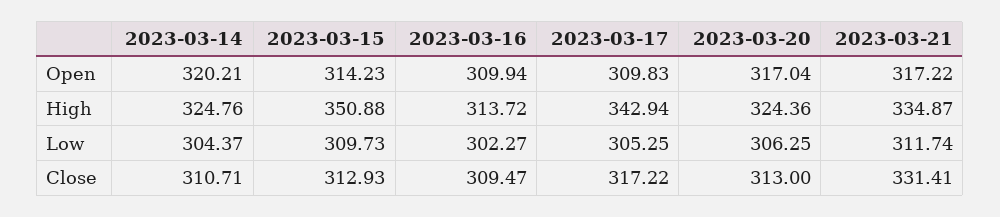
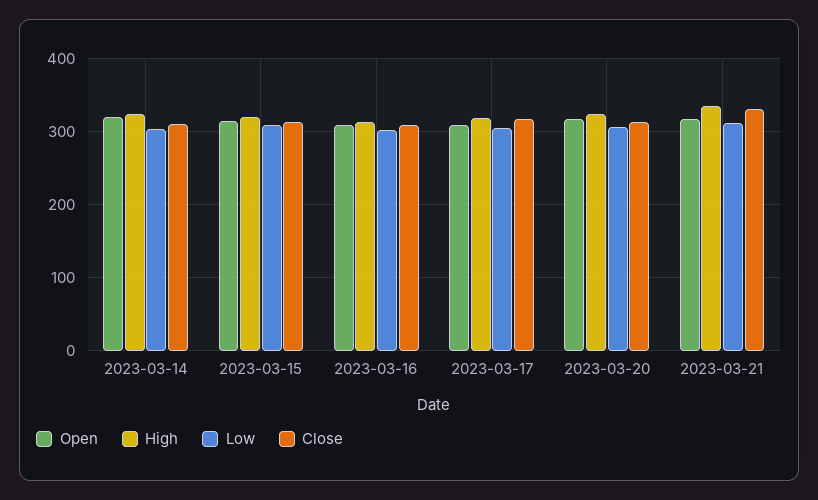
High, 2023-03-15: 350.88 -> 320
High, 2023-03-17: 342.94 -> 320

